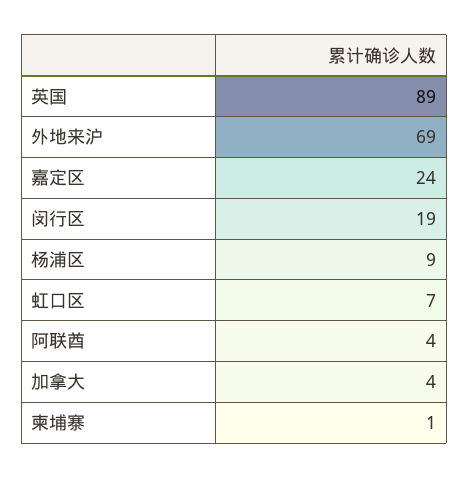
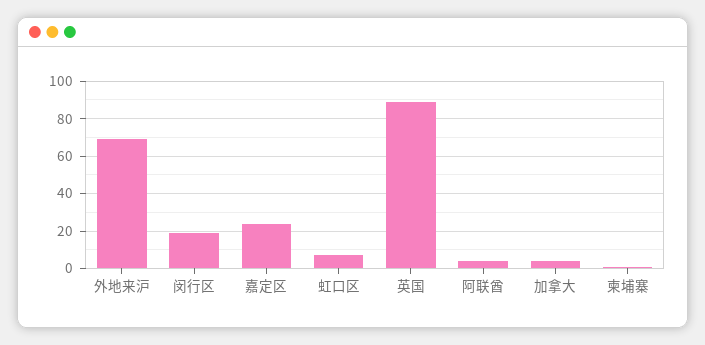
杨浦区: 9 -> none

